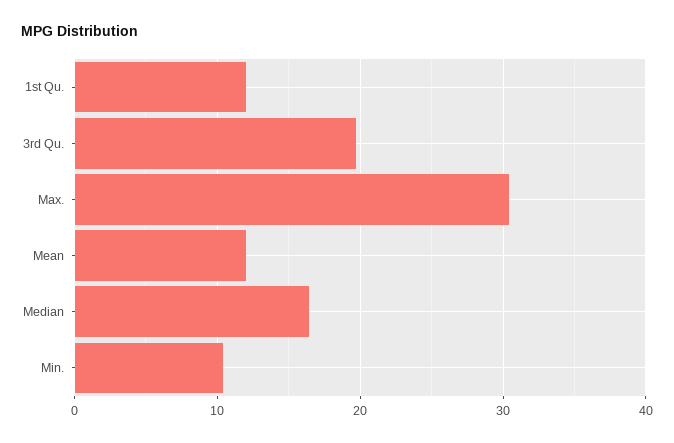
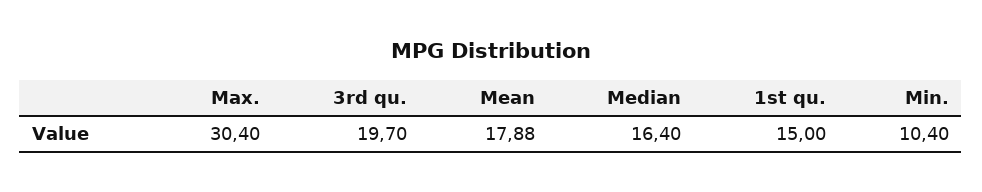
1st Qu.: 12 -> 15
Mean: 12 -> 17.88

